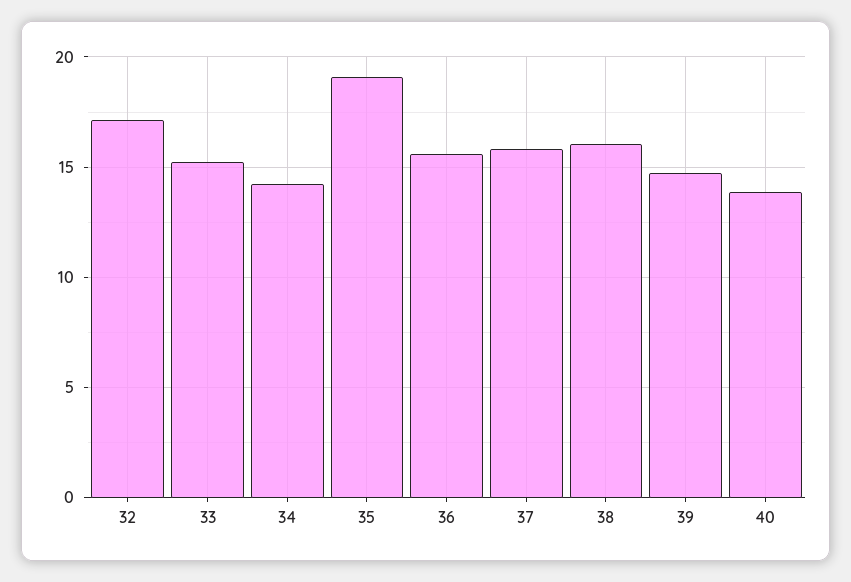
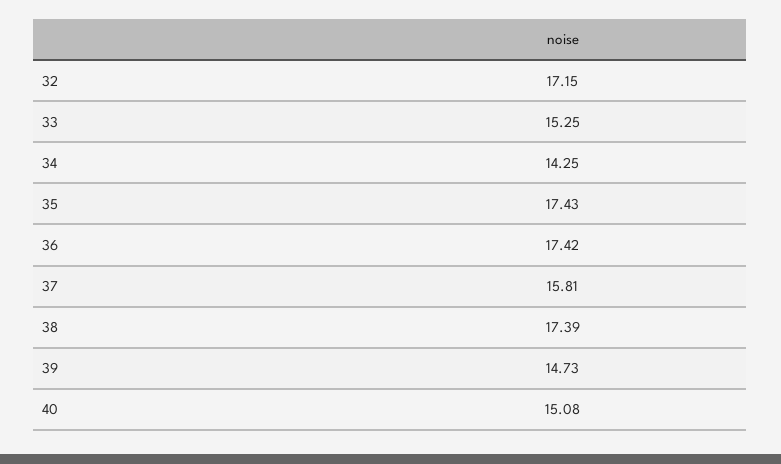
35: 19 -> 17.43
36: 15.5 -> 17.42
38: 16 -> 17.39
40: 14 -> 15.08

